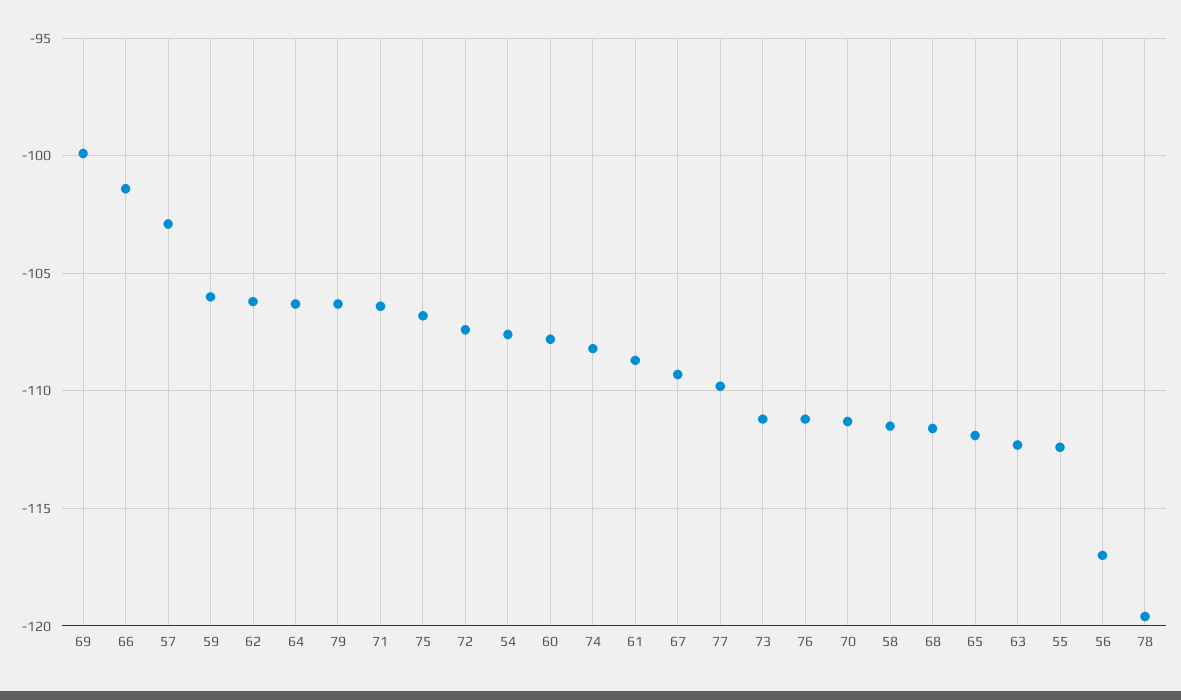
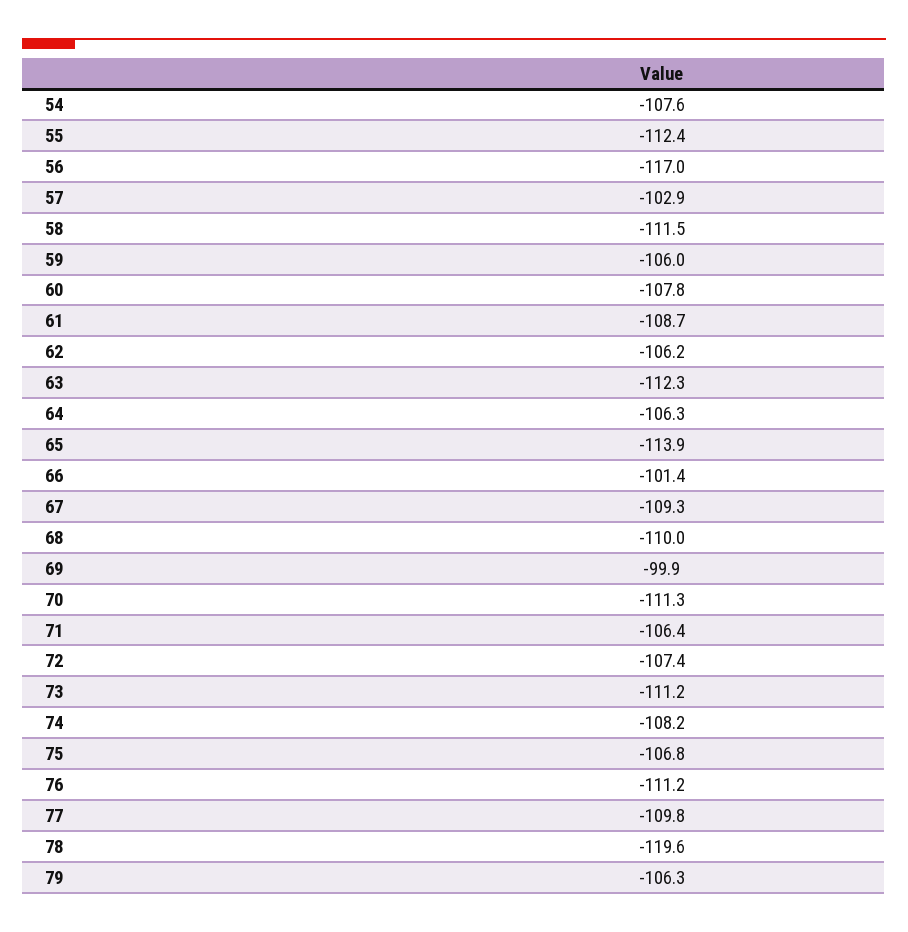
68: -111.5 -> -110
65: -112 -> -113.9

